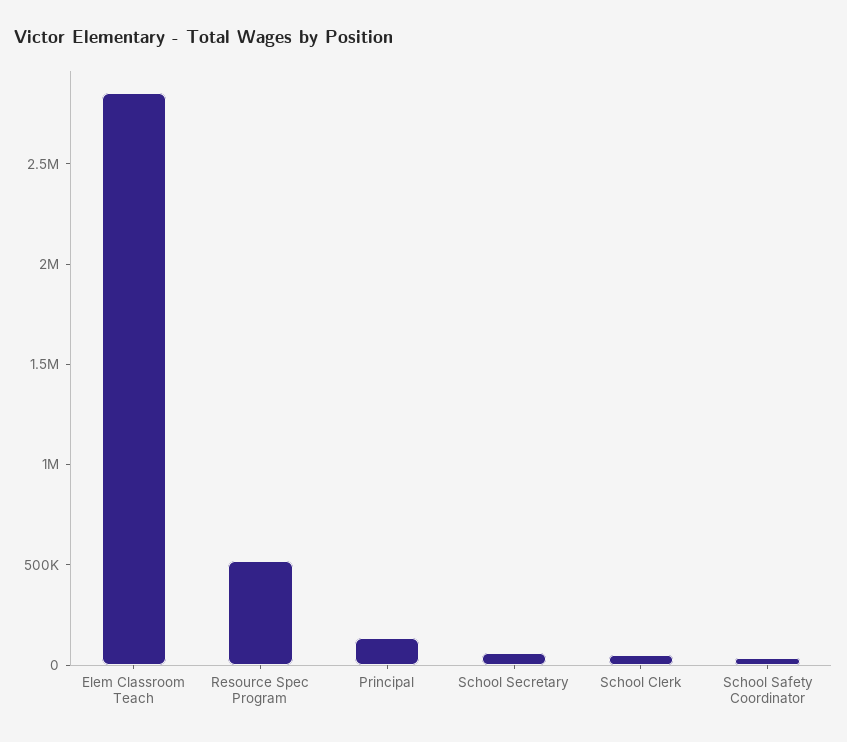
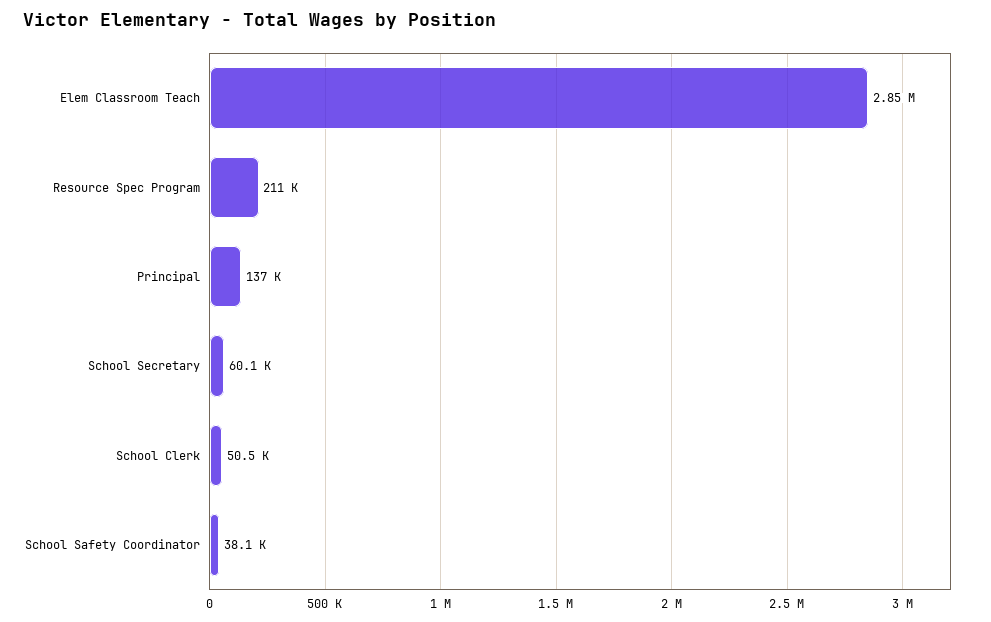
Resource Spec Program: 500000 -> 211000

